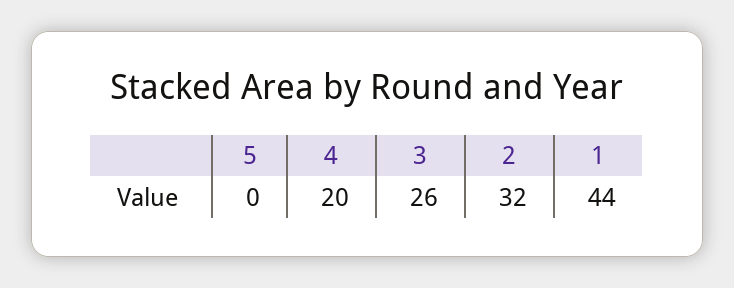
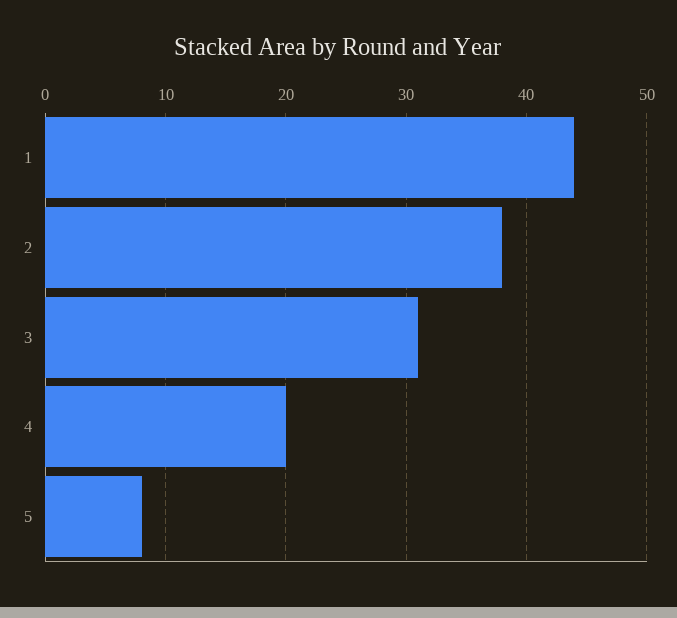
5: 0 -> 8
3: 26 -> 31
2: 32 -> 38

